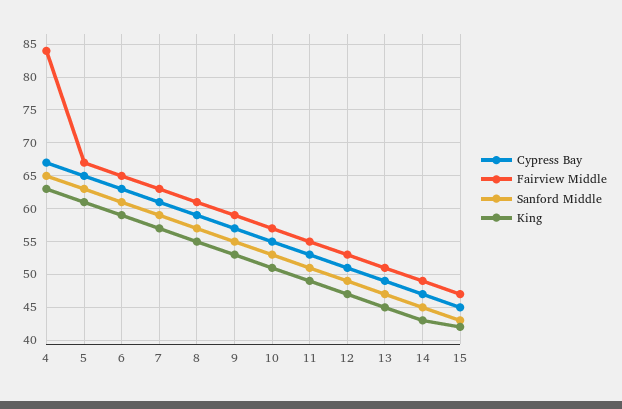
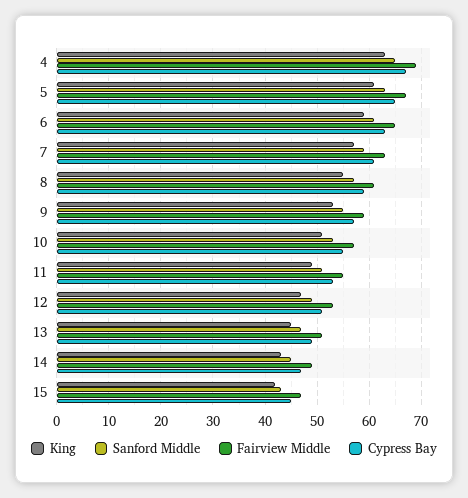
Fairview Middle, 4: 84 -> 70

